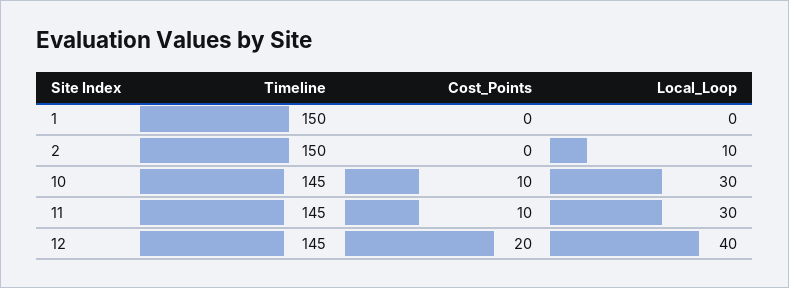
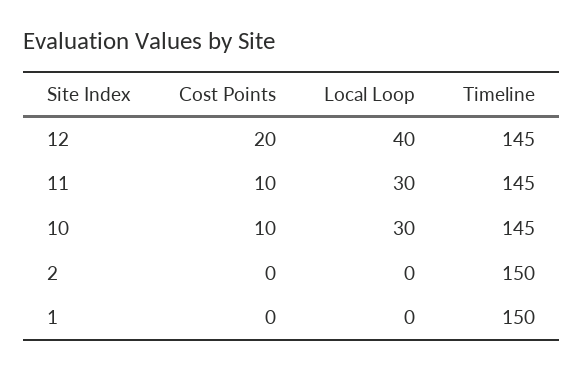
Local_Loop, 2: 10 -> 0

